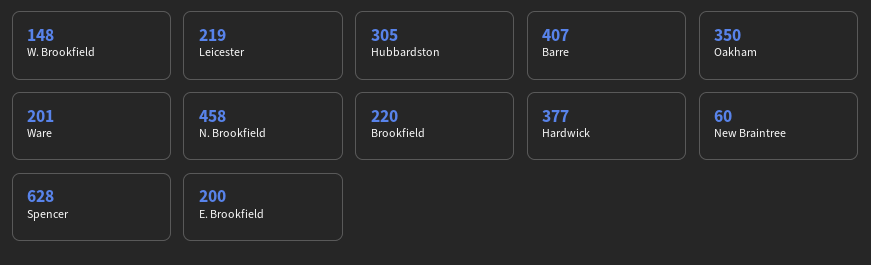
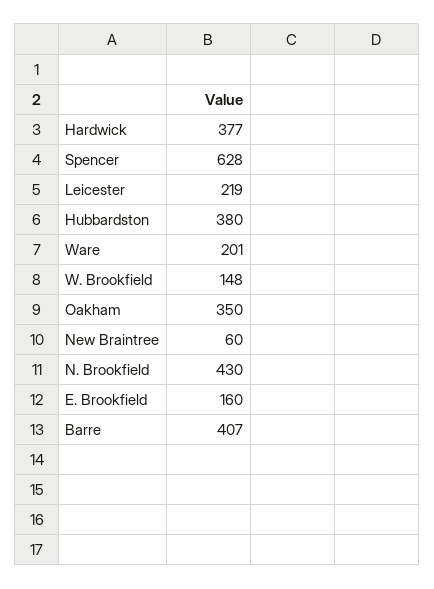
Hubbardston: 305 -> 380
N. Brookfield: 458 -> 430
Brookfield: 220 -> none
E. Brookfield: 200 -> 160

